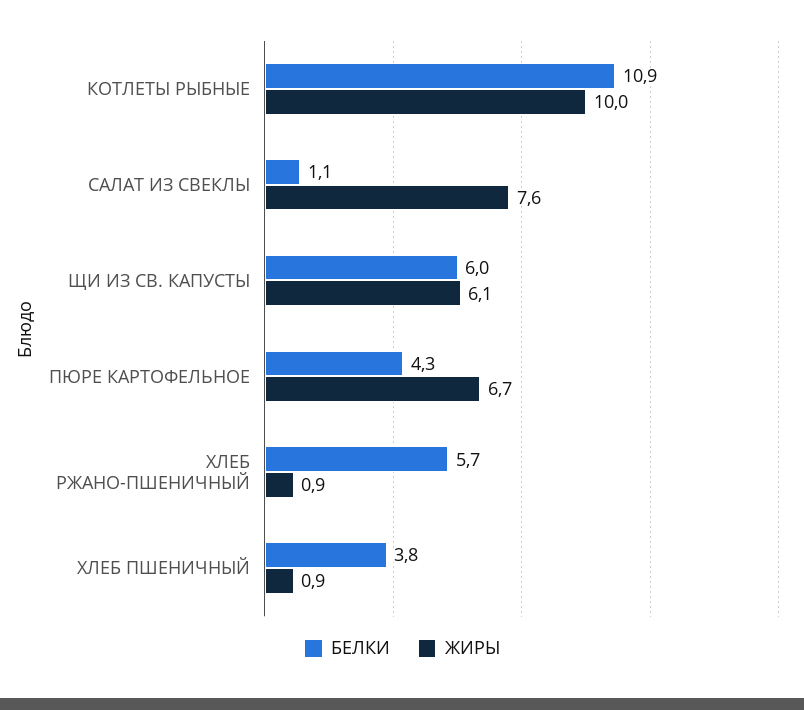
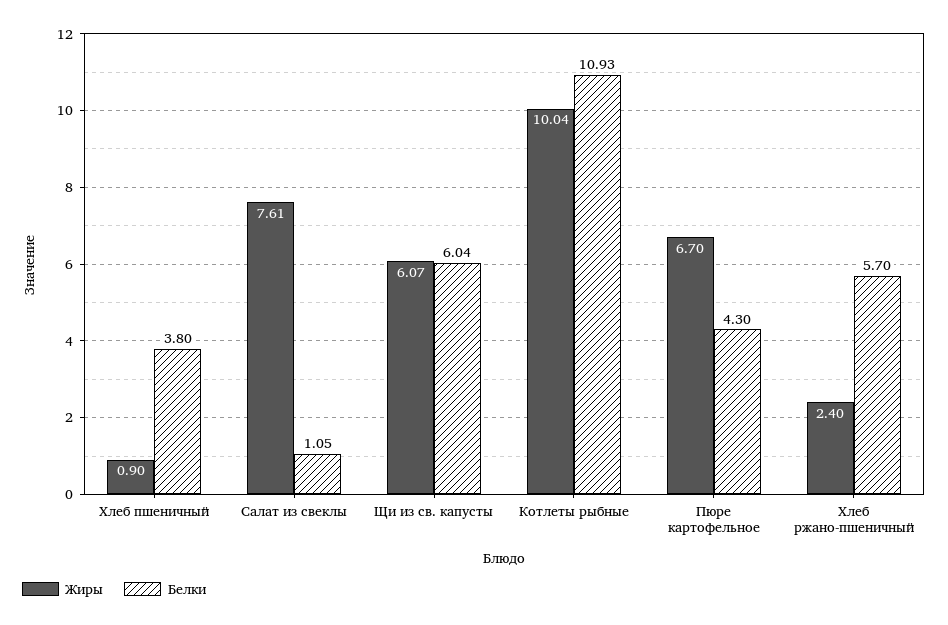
ЖИРЫ, ХЛЕБ РЖАНО-ПШЕНИЧНЫЙ: 0.9 -> 2.4

